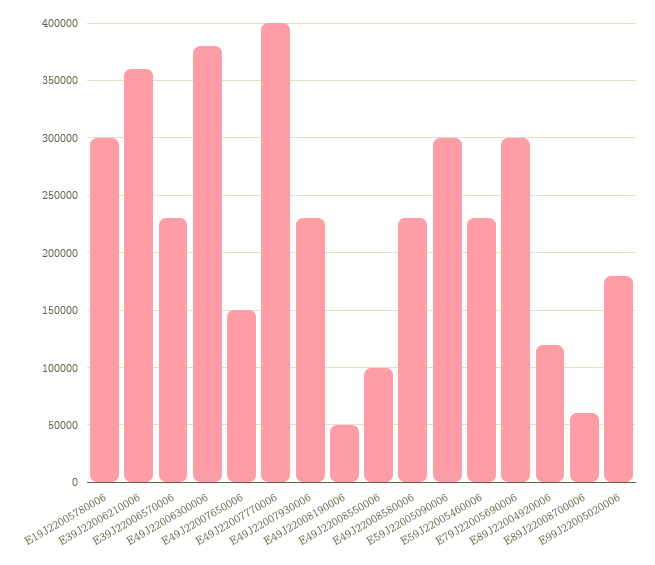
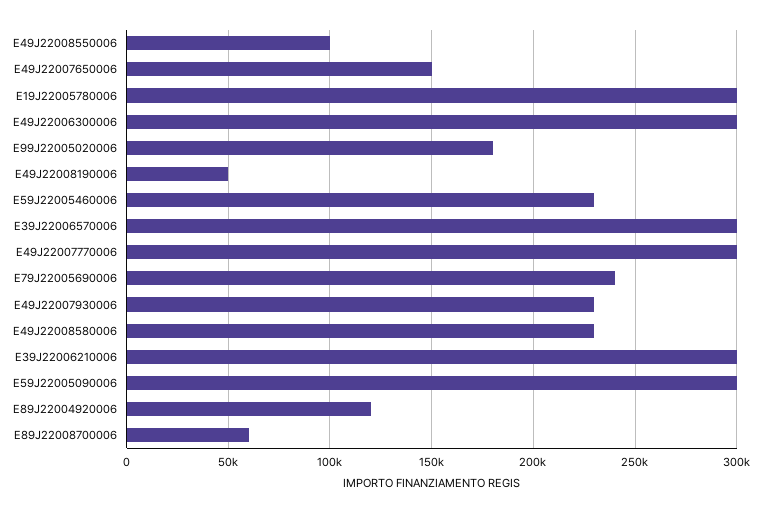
E39J22006210006: 360000 -> 300000
E39J22006570006: 230000 -> 300000
E49J22006300006: 380000 -> 300000
E49J22007770006: 400000 -> 300000
E79J22005690006: 300000 -> 240000

